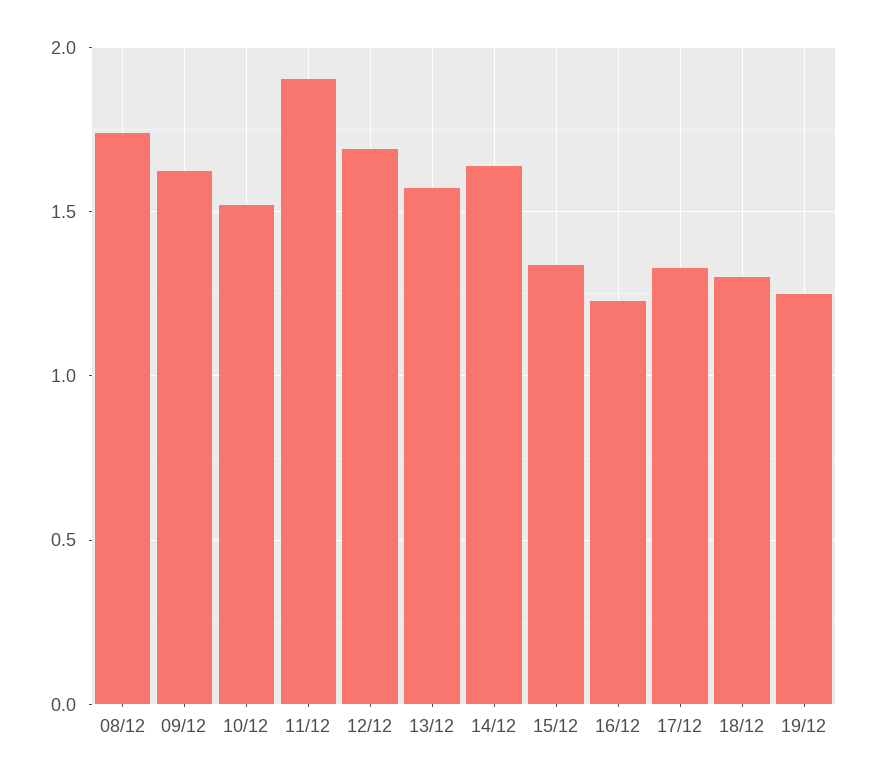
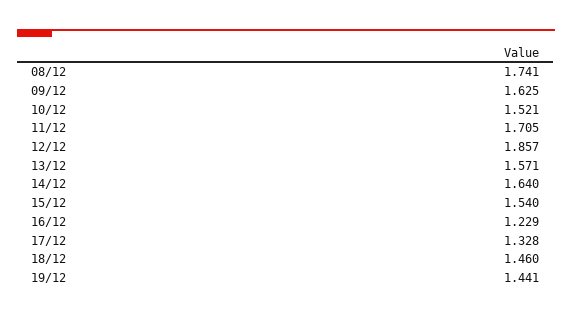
11/12: 1.9 -> 1.705
12/12: 1.7 -> 1.857
15/12: 1.35 -> 1.54
18/12: 1.3 -> 1.46
19/12: 1.25 -> 1.441

